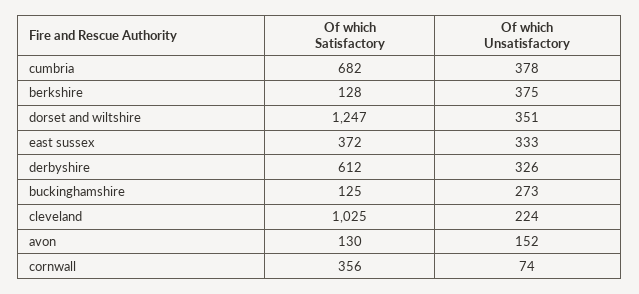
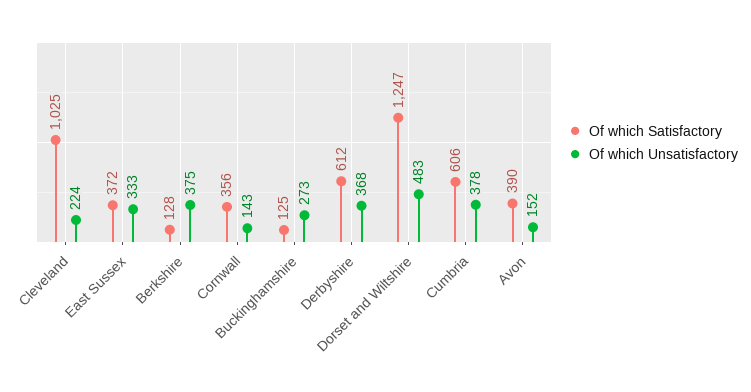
Of which Satisfactory, cumbria: 682 -> 606
Of which Unsatisfactory, dorset and wiltshire: 351 -> 483
Of which Unsatisfactory, derbyshire: 326 -> 368
Of which Satisfactory, avon: 130 -> 390
Of which Unsatisfactory, cornwall: 74 -> 143

